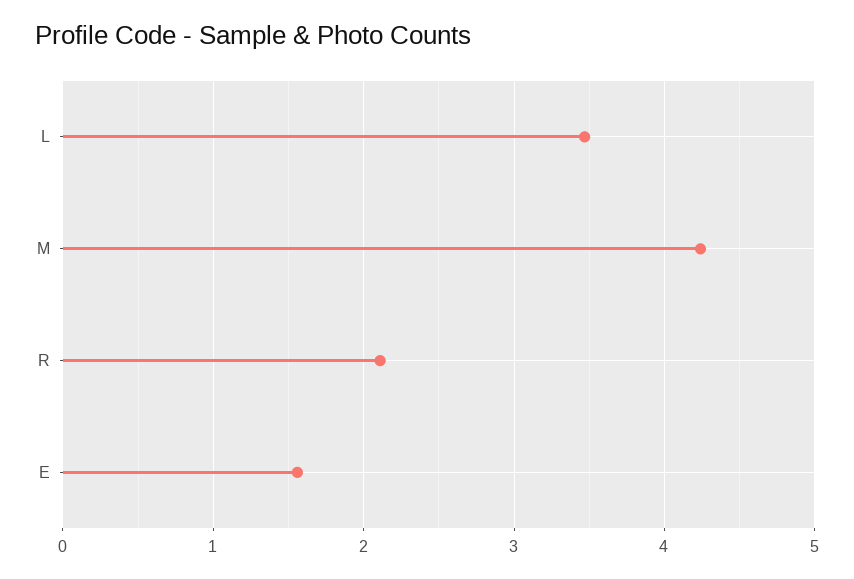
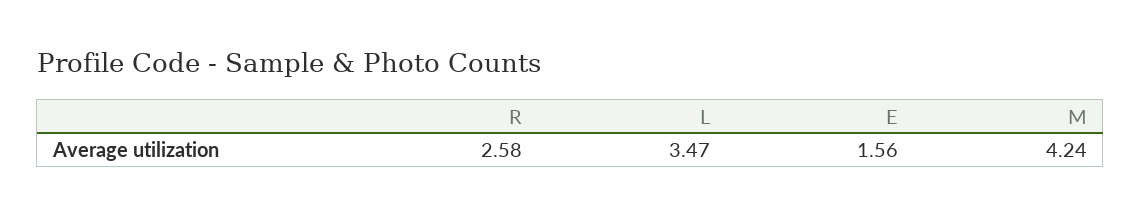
R: 2.1 -> 2.58

